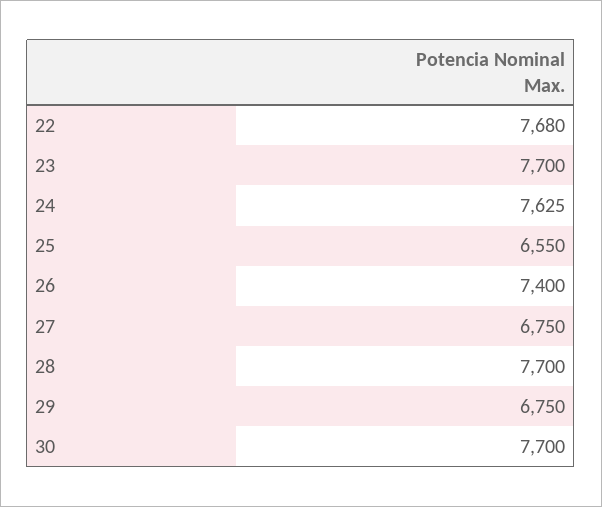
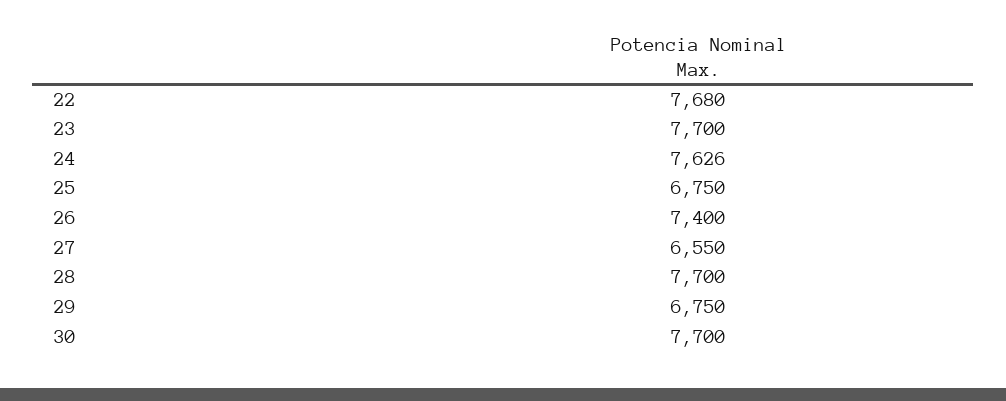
24: 7625 -> 7626
25: 6550 -> 6750
27: 6750 -> 6550

